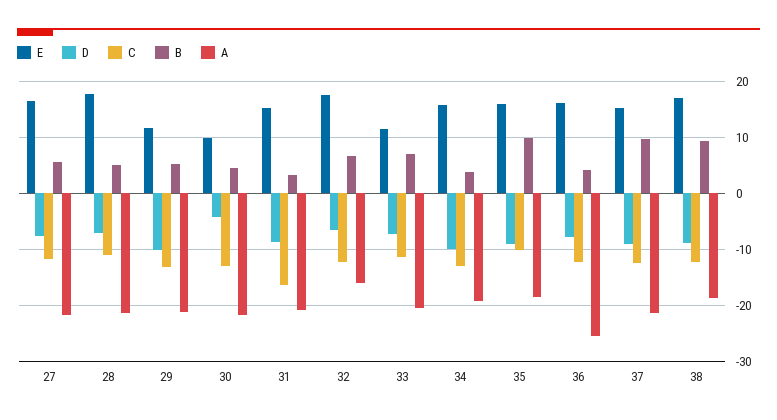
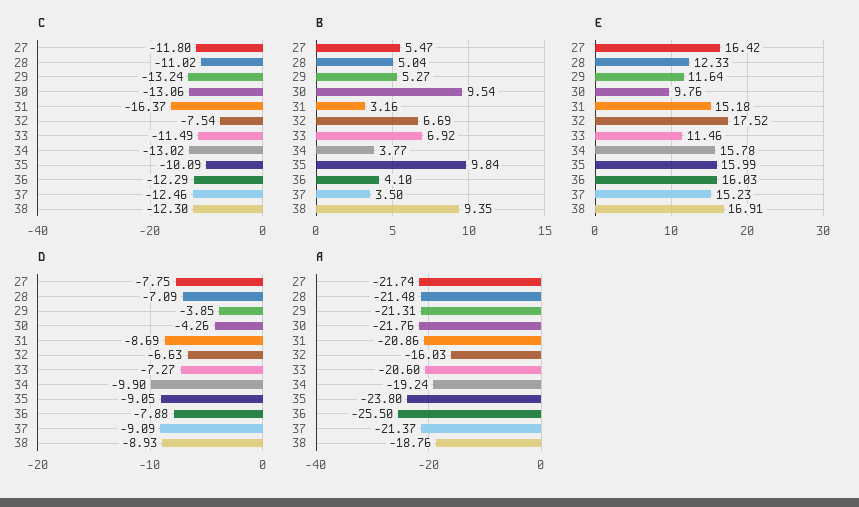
E, 28: 18 -> 12.33
D, 29: -10 -> -3.85
B, 30: 4 -> 9.54
C, 32: -12 -> -7.54
A, 35: -18 -> -23.8
B, 37: 10 -> 3.5

